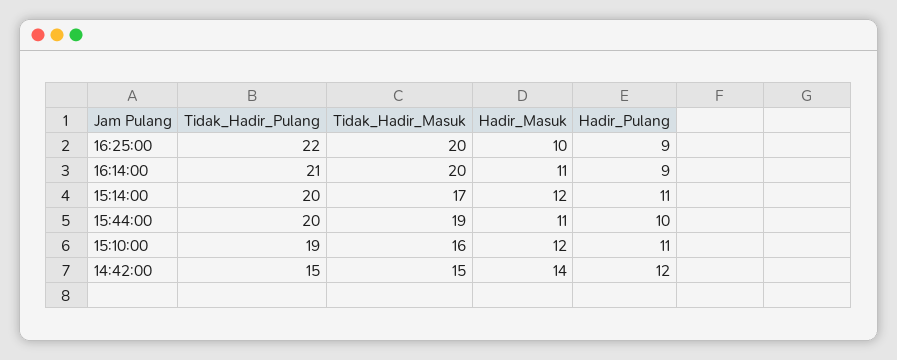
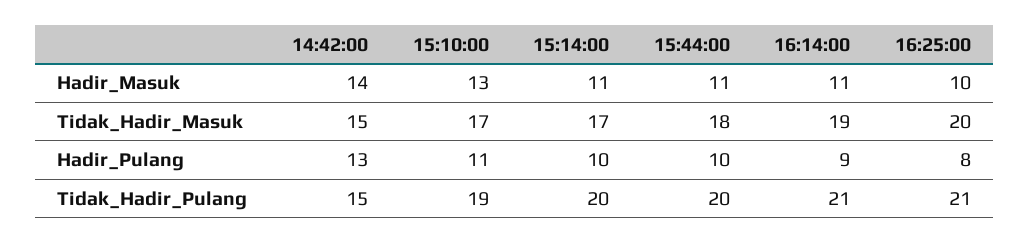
Tidak_Hadir_Pulang, 16:25:00: 22 -> 21
Hadir_Pulang, 16:25:00: 9 -> 8
Tidak_Hadir_Masuk, 16:14:00: 20 -> 19
Hadir_Masuk, 15:14:00: 12 -> 11
Hadir_Pulang, 15:14:00: 11 -> 10
Tidak_Hadir_Masuk, 15:44:00: 19 -> 18
Tidak_Hadir_Masuk, 15:10:00: 16 -> 17
Hadir_Masuk, 15:10:00: 12 -> 13
Hadir_Pulang, 14:42:00: 12 -> 13

